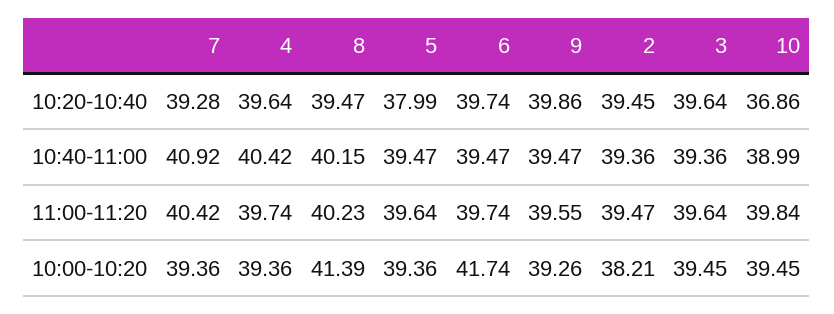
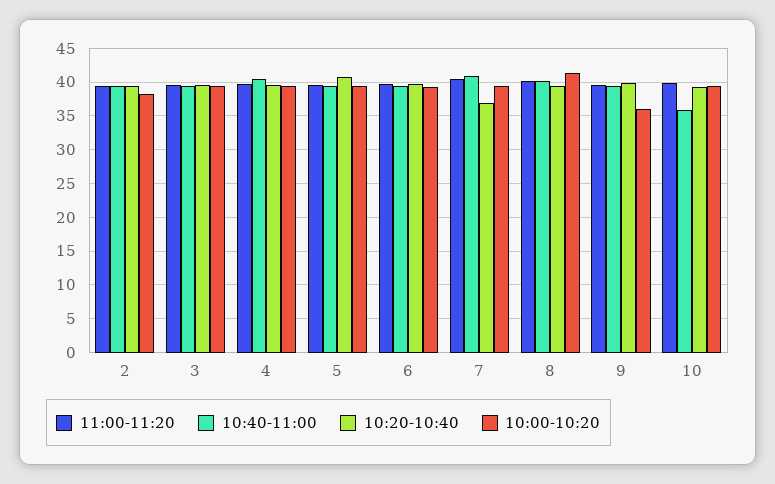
10:20-10:40, 7: 39.28 -> 37
10:20-10:40, 5: 37.99 -> 41
10:20-10:40, 10: 36.86 -> 39
10:40-11:00, 10: 38.99 -> 36
10:00-10:20, 6: 41.74 -> 39
10:00-10:20, 9: 39.26 -> 36

